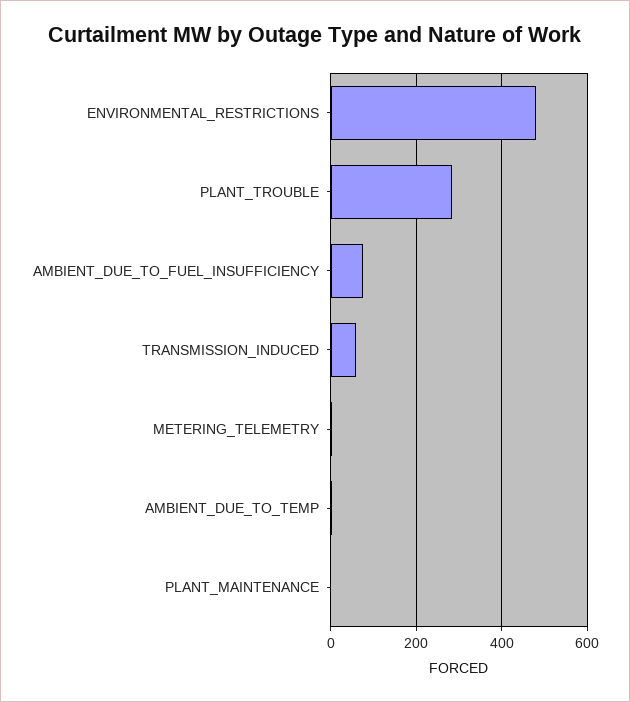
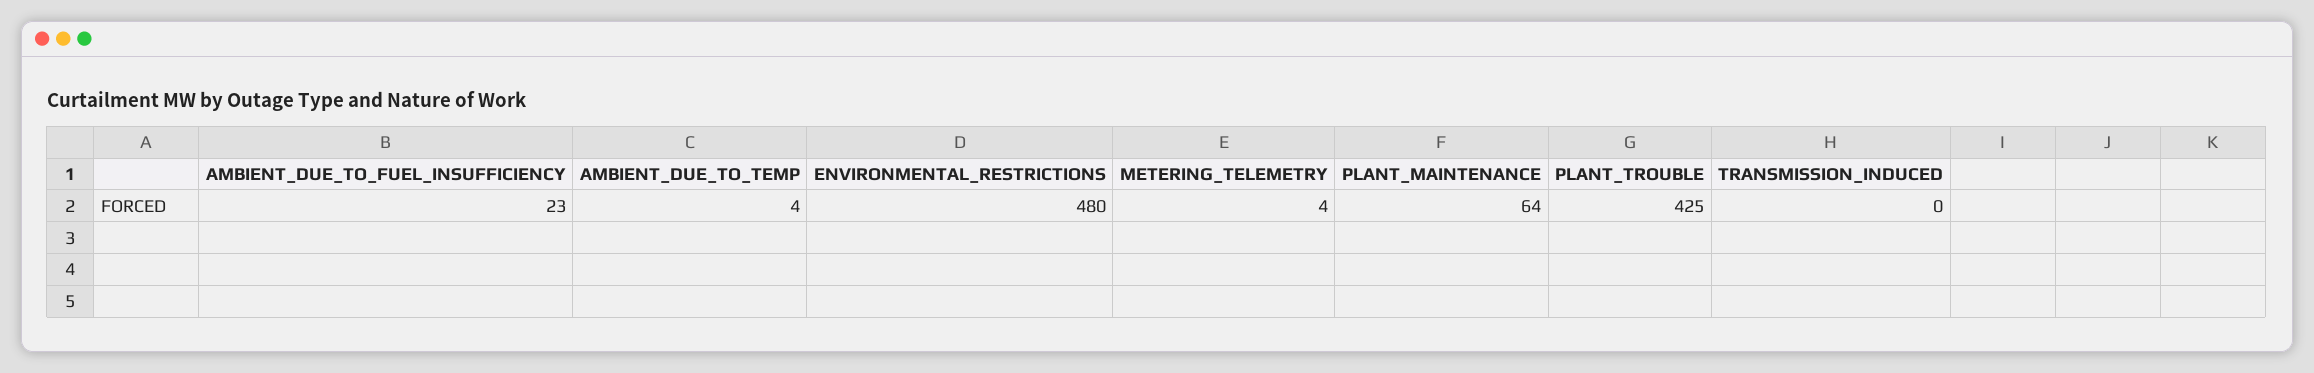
PLANT_TROUBLE: 280 -> 425
AMBIENT_DUE_TO_FUEL_INSUFFICIENCY: 80 -> 23
TRANSMISSION_INDUCED: 60 -> 0
PLANT_MAINTENANCE: 0 -> 64

